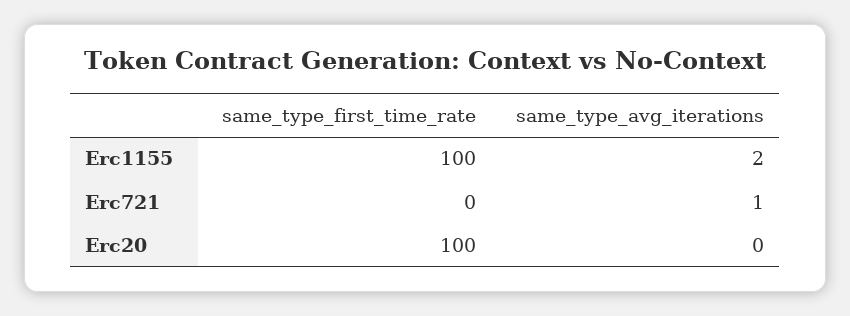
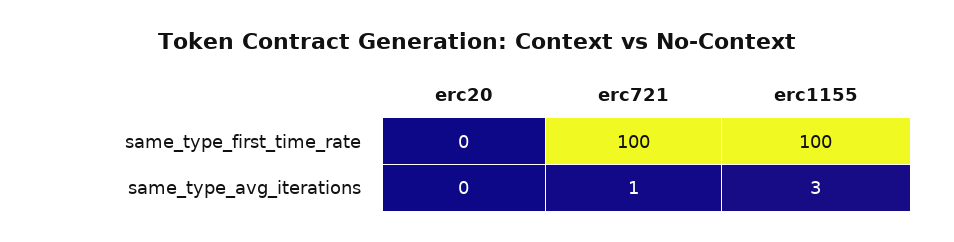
same_type_avg_iterations, Erc1155: 2 -> 3
same_type_first_time_rate, Erc721: 0 -> 100
same_type_first_time_rate, Erc20: 100 -> 0

